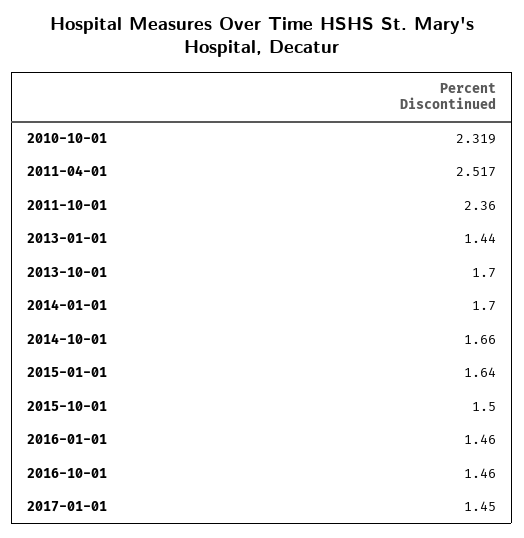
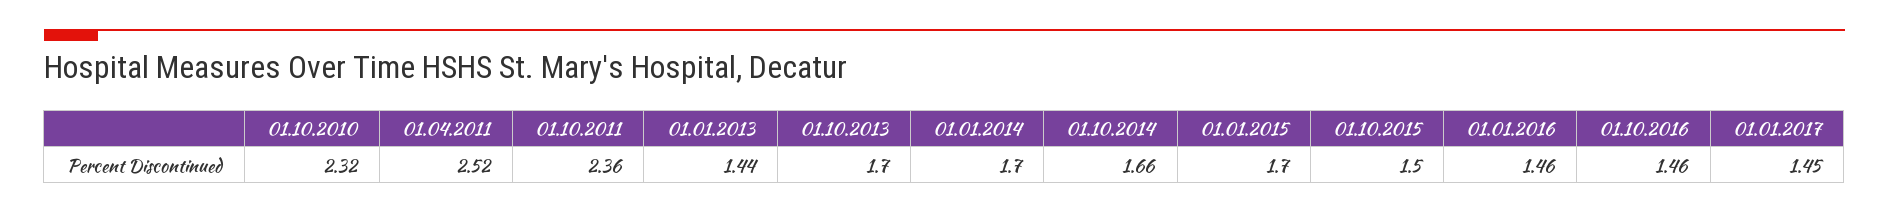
2015-01-01: 1.64 -> 1.7

